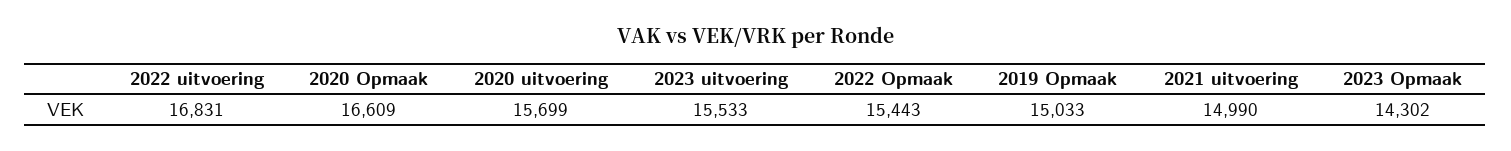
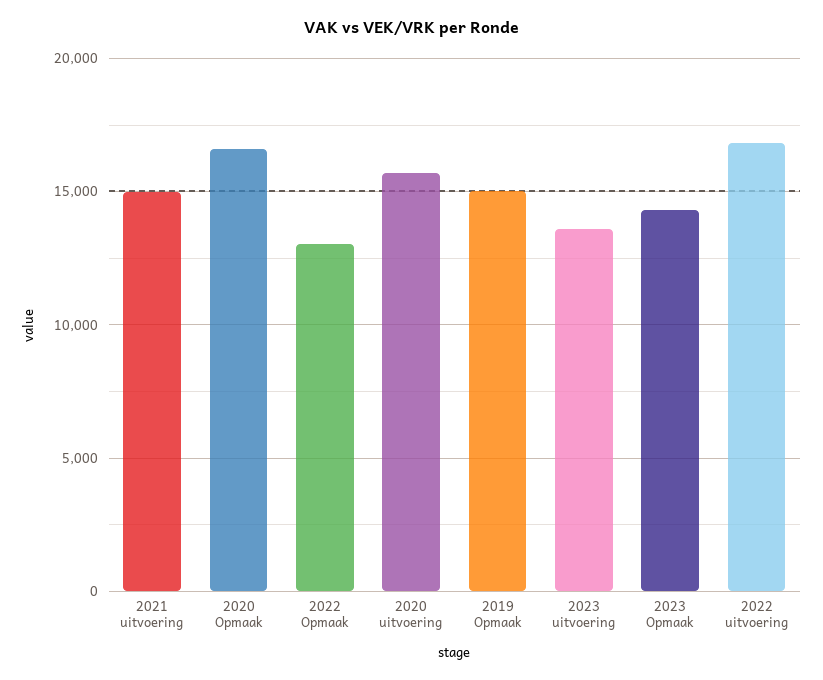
2023 uitvoering: 15533 -> 13500
2022 Opmaak: 15443 -> 13000

